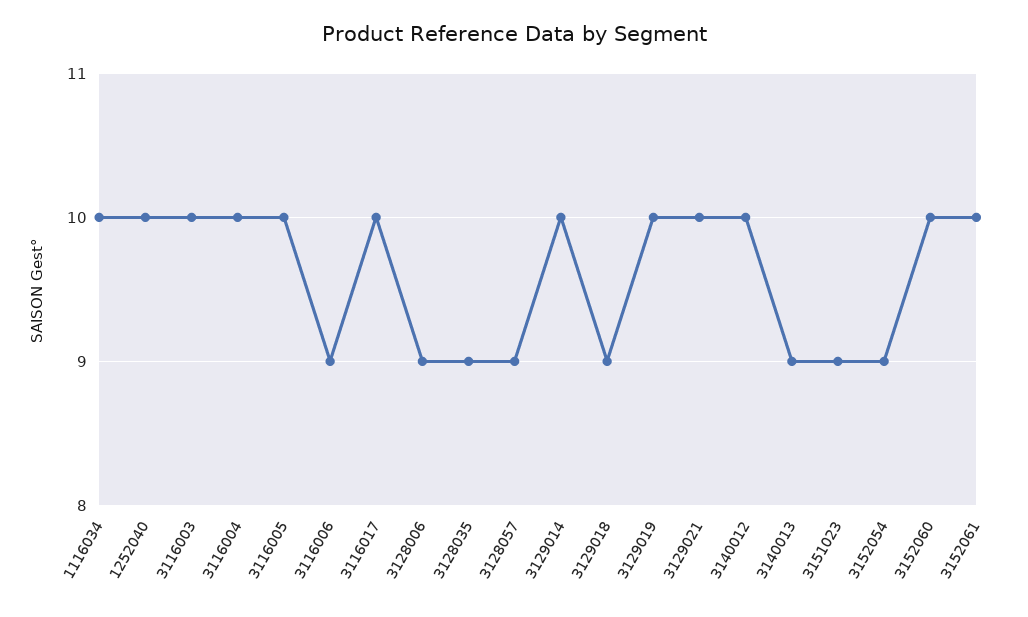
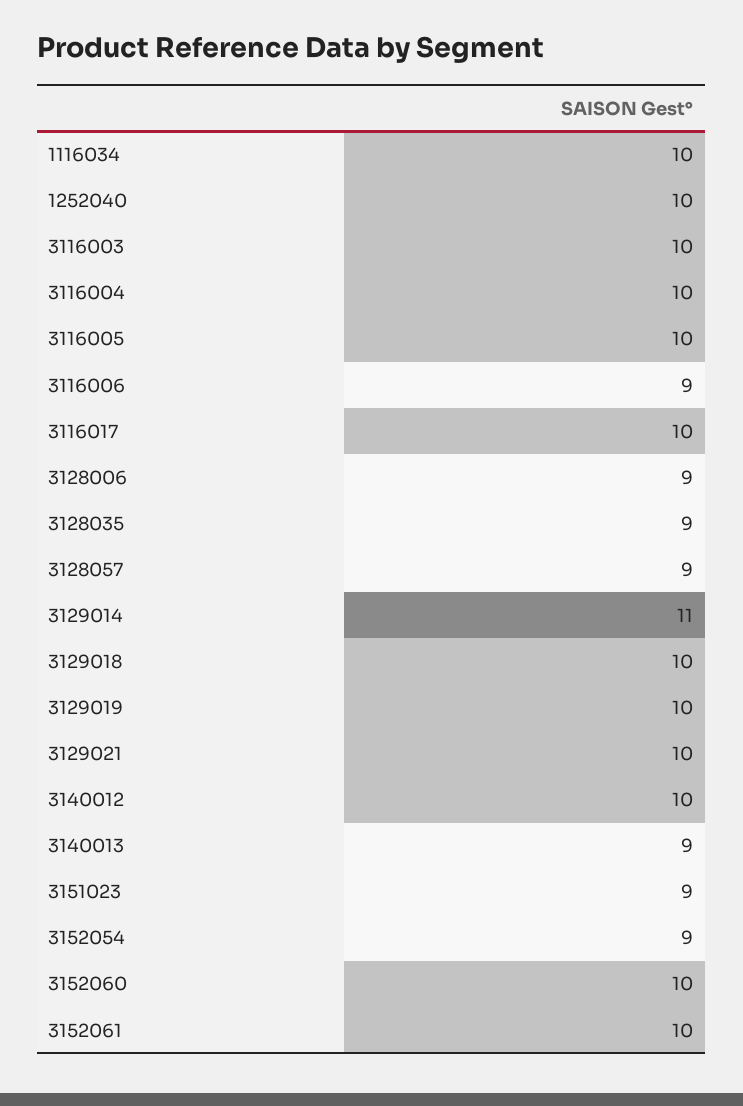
3129014: 10 -> 11
3129018: 9 -> 10

